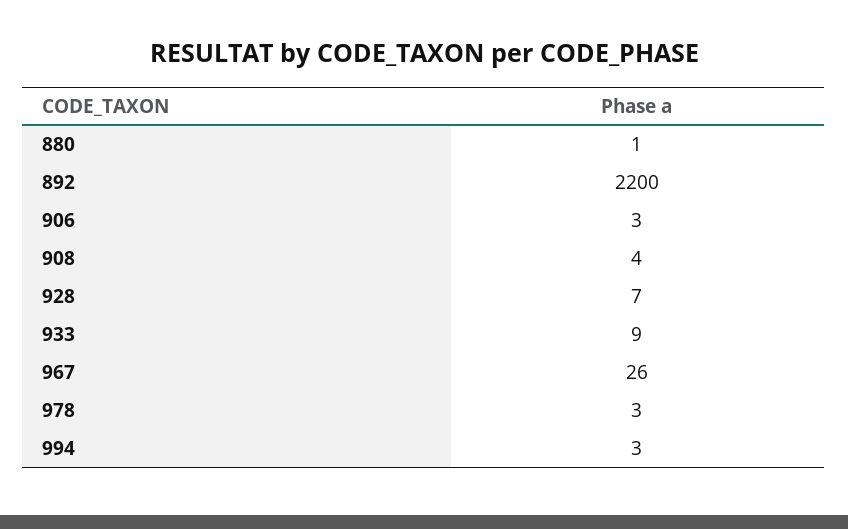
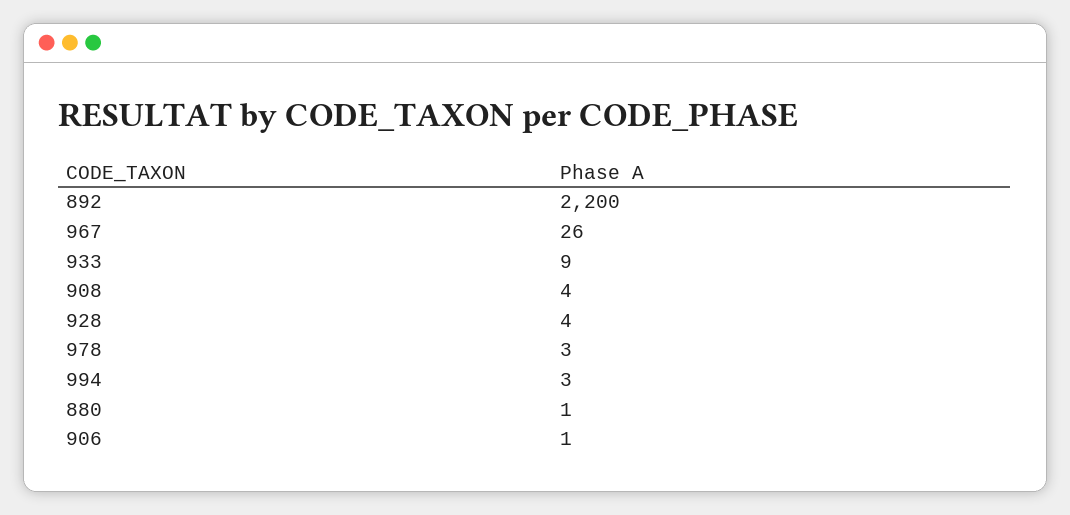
906: 3 -> 1
928: 7 -> 4

